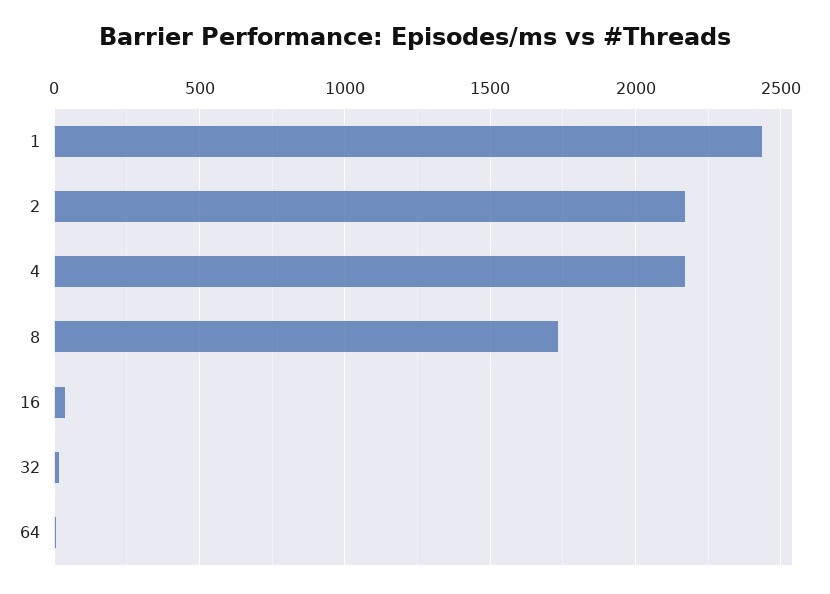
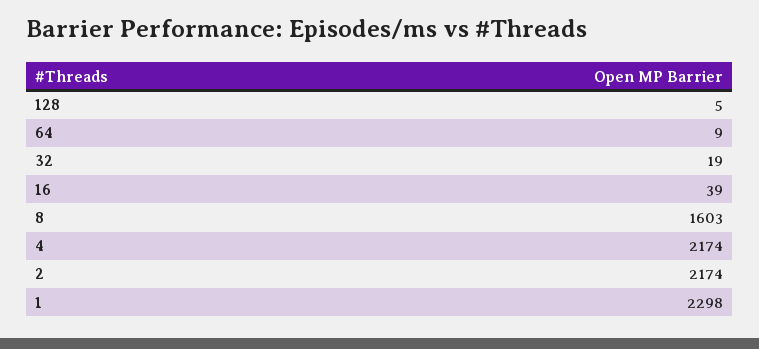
1: 2450 -> 2298
8: 1750 -> 1603
128: none -> 5

